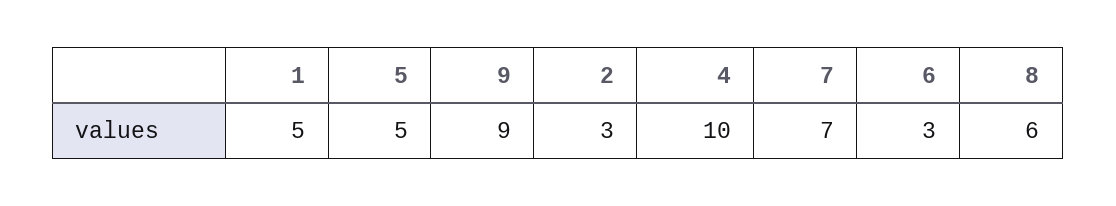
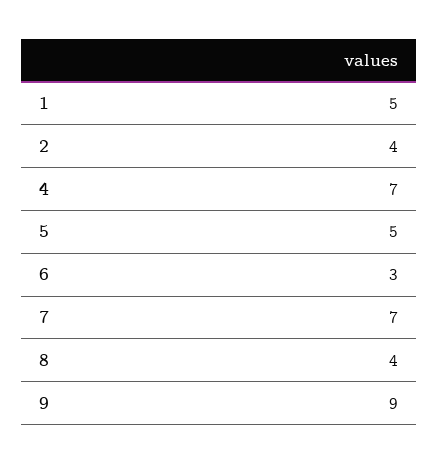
2: 3 -> 4
4: 10 -> 7
8: 6 -> 4

